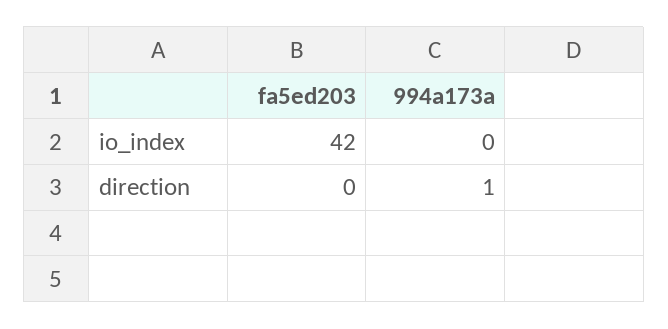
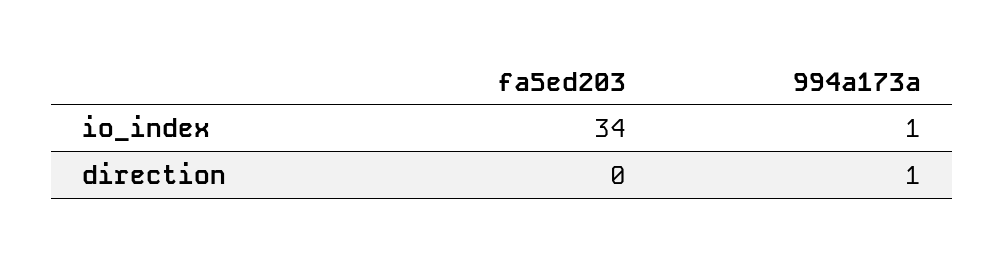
fa5ed203, io_index: 42 -> 34
994a173a, io_index: 0 -> 1

